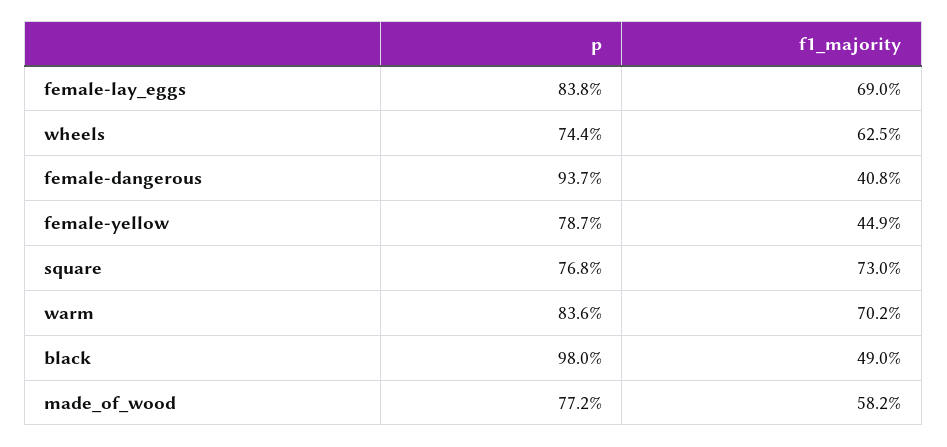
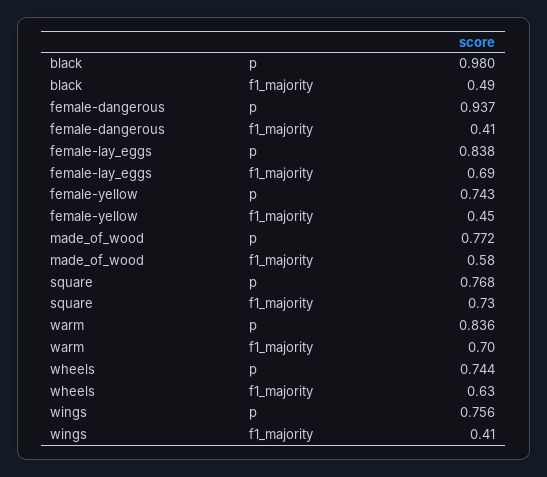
p, female-yellow: 0.787 -> 0.743
p, wings: none -> 0.756
f1_majority, wings: none -> 0.41

